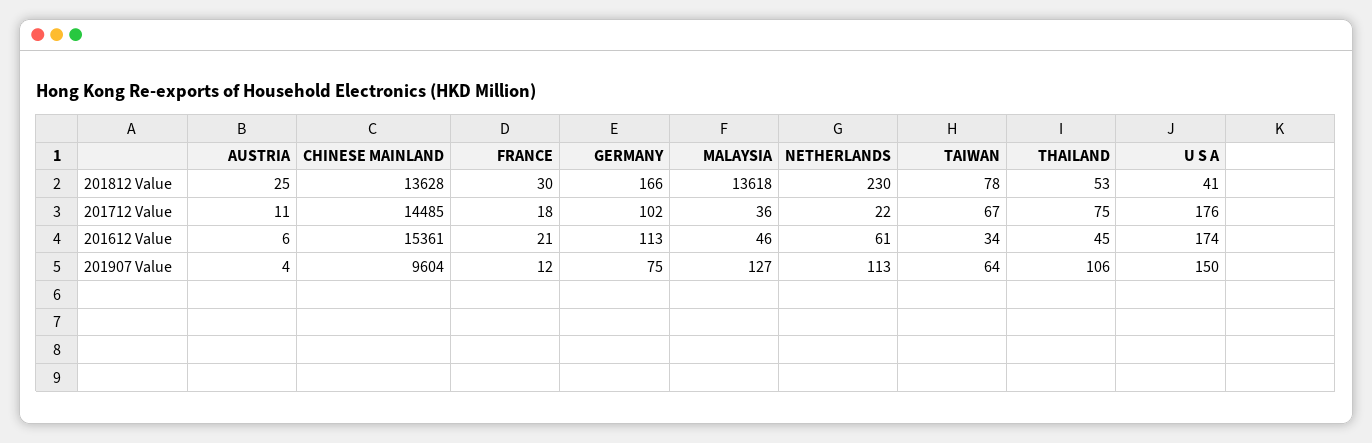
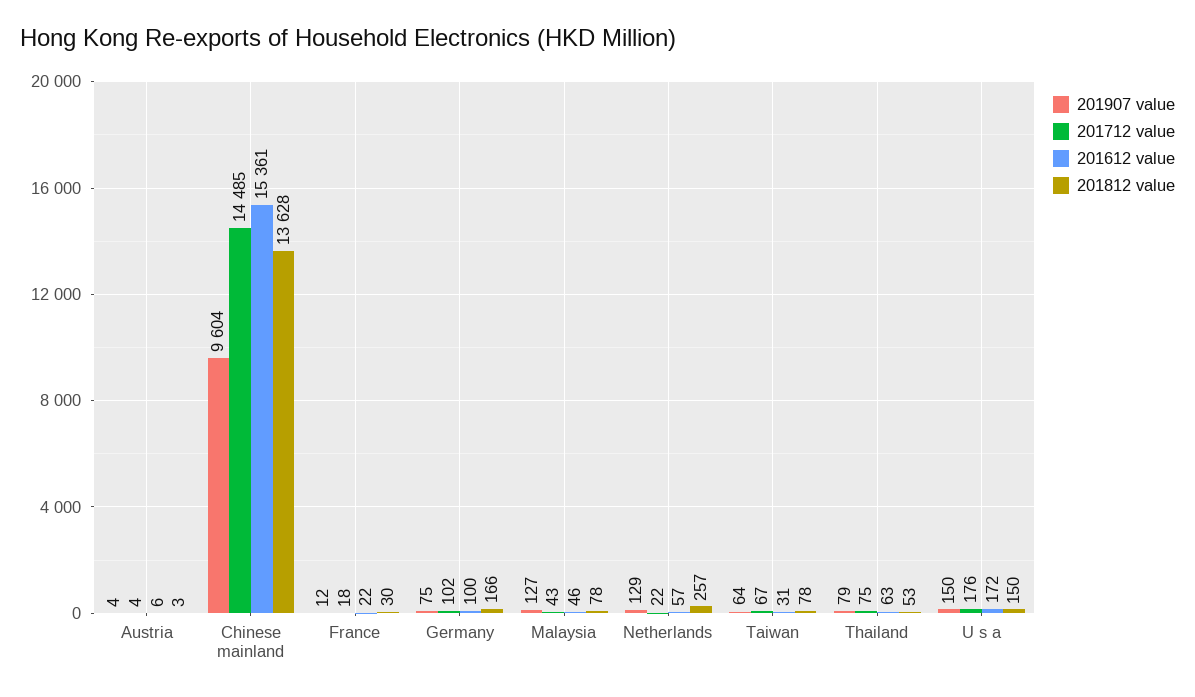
201812 Value, AUSTRIA: 25 -> 3
201812 Value, MALAYSIA: 13618 -> 78
201812 Value, NETHERLANDS: 230 -> 257
201812 Value, U S A: 41 -> 150
201712 Value, AUSTRIA: 11 -> 4
201712 Value, MALAYSIA: 36 -> 43
201612 Value, FRANCE: 21 -> 22
201612 Value, GERMANY: 113 -> 100
201612 Value, NETHERLANDS: 61 -> 57
201612 Value, TAIWAN: 34 -> 31
201612 Value, THAILAND: 45 -> 63
201612 Value, U S A: 174 -> 172
201907 Value, NETHERLANDS: 113 -> 129
201907 Value, THAILAND: 106 -> 79

